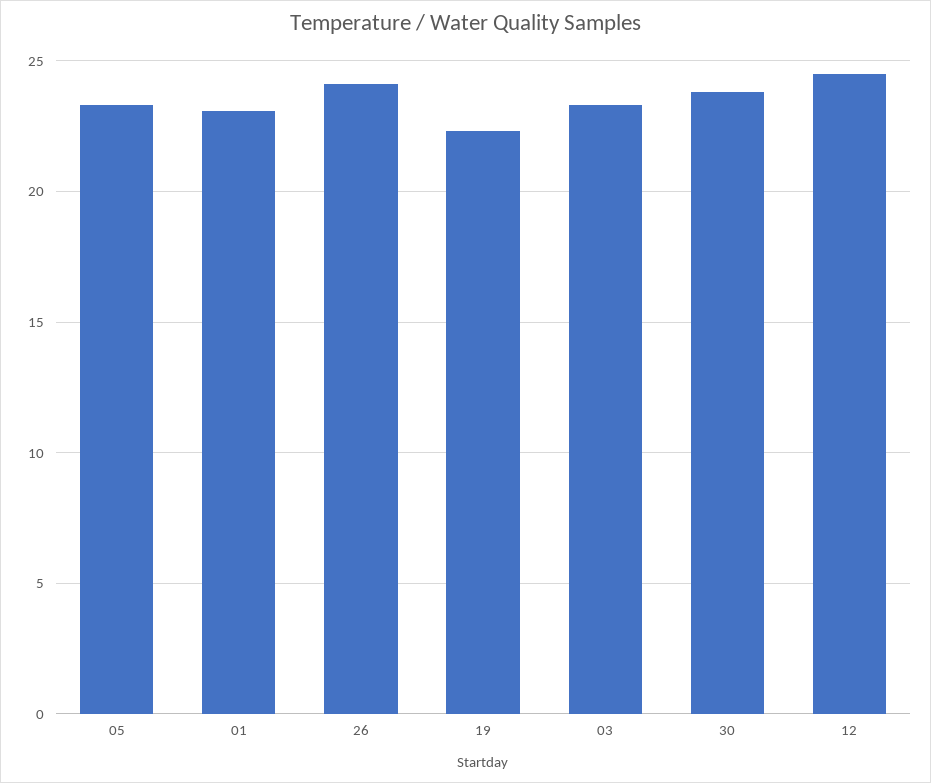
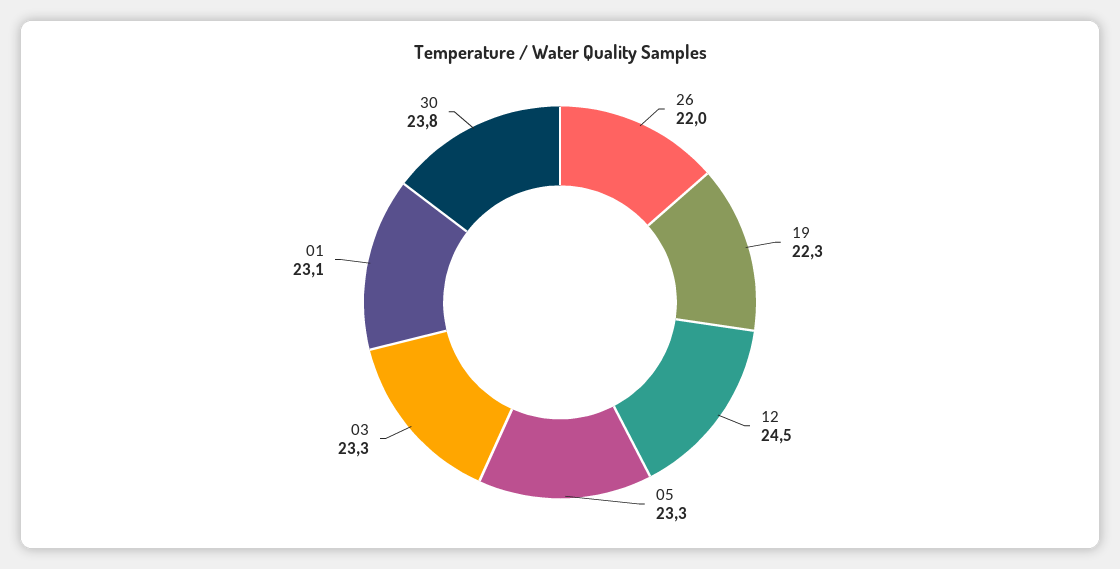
26: 24 -> 22

